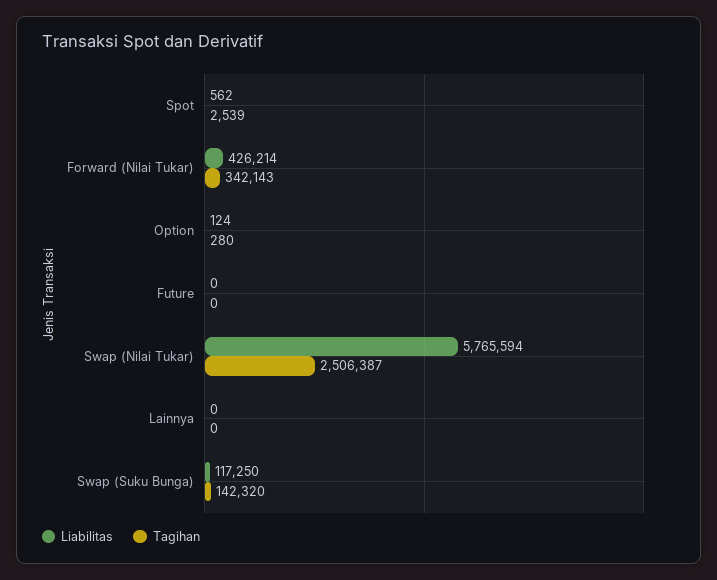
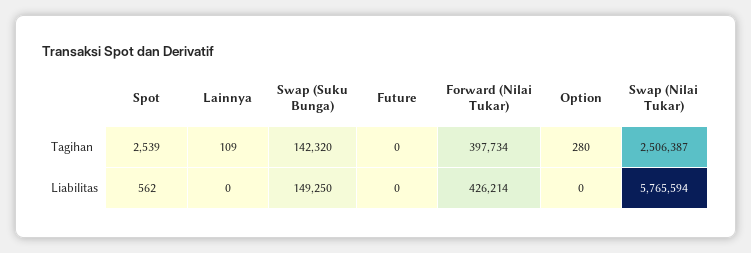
Tagihan, Forward (Nilai Tukar): 342143 -> 397734
Liabilitas, Option: 124 -> 0
Tagihan, Lainnya: 0 -> 109
Liabilitas, Swap (Suku Bunga): 117250 -> 149250

